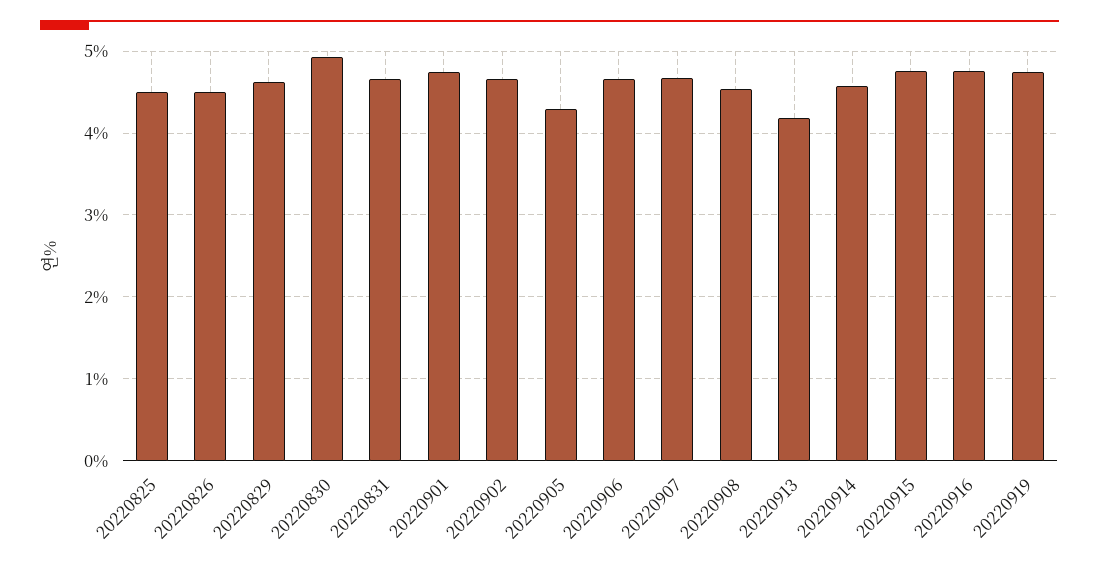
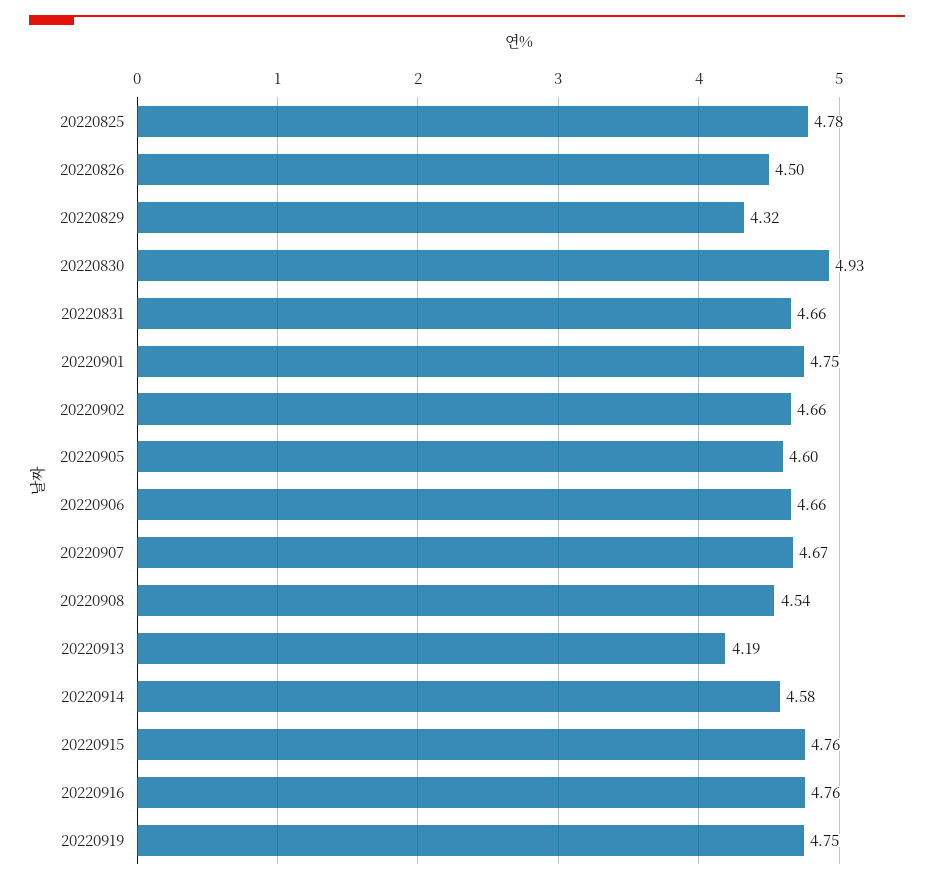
20220825: 4.5 -> 4.78
20220829: 4.6 -> 4.32
20220905: 4.3 -> 4.6

